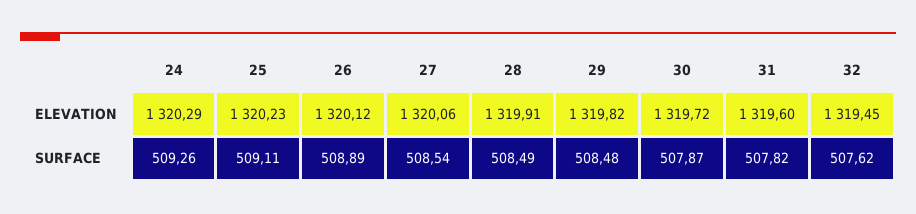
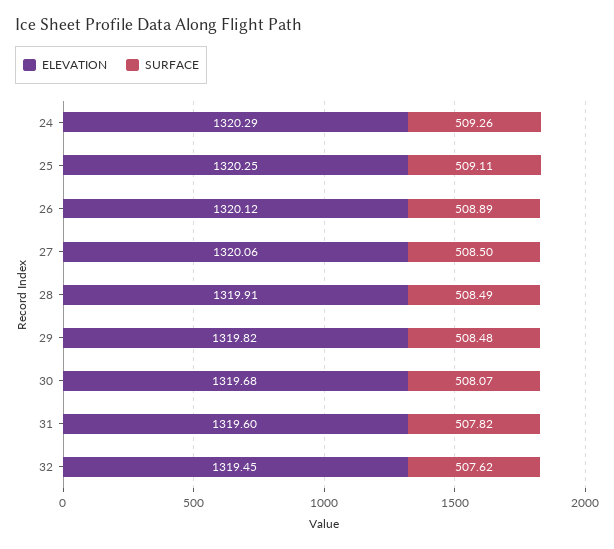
ELEVATION, 25: 1320.23 -> 1320.25
ELEVATION, 30: 1319.72 -> 1319.68
SURFACE, 27: 508.54 -> 508.5
SURFACE, 30: 507.87 -> 508.07

